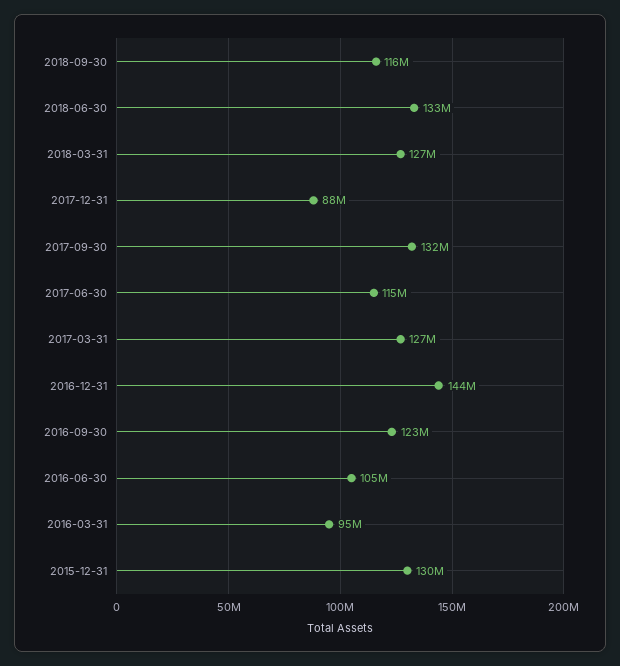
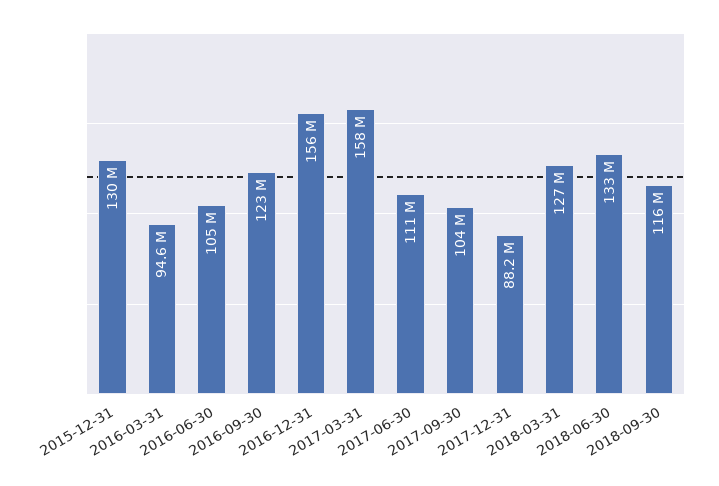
2017-09-30: 132000000 -> 104000000
2017-06-30: 115000000 -> 111000000
2017-03-31: 127000000 -> 158000000
2016-12-31: 144000000 -> 156000000

